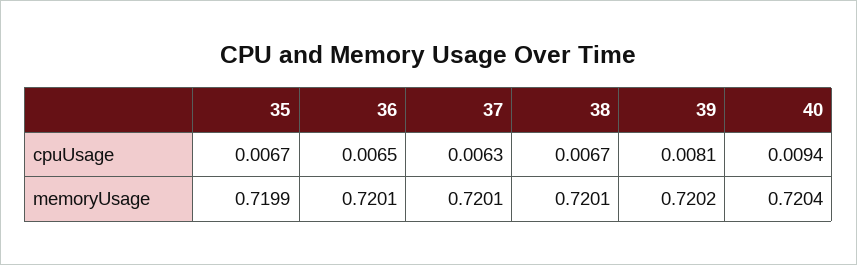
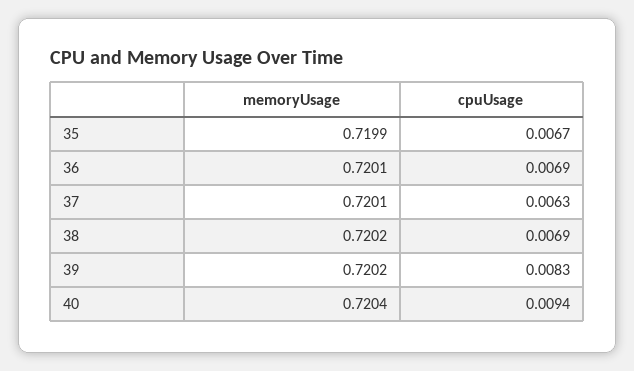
36, cpuUsage: 0.0065 -> 0.0069
38, cpuUsage: 0.0067 -> 0.0069
39, cpuUsage: 0.0081 -> 0.0083
38, memoryUsage: 0.7201 -> 0.7202

